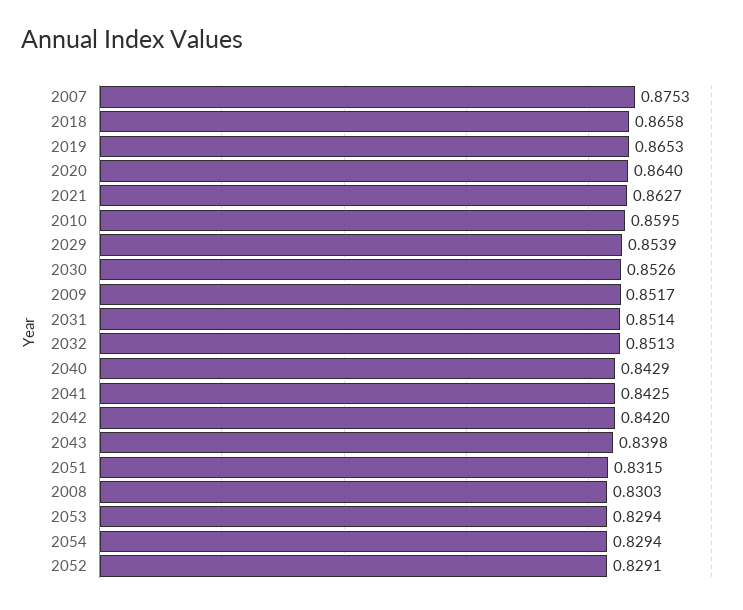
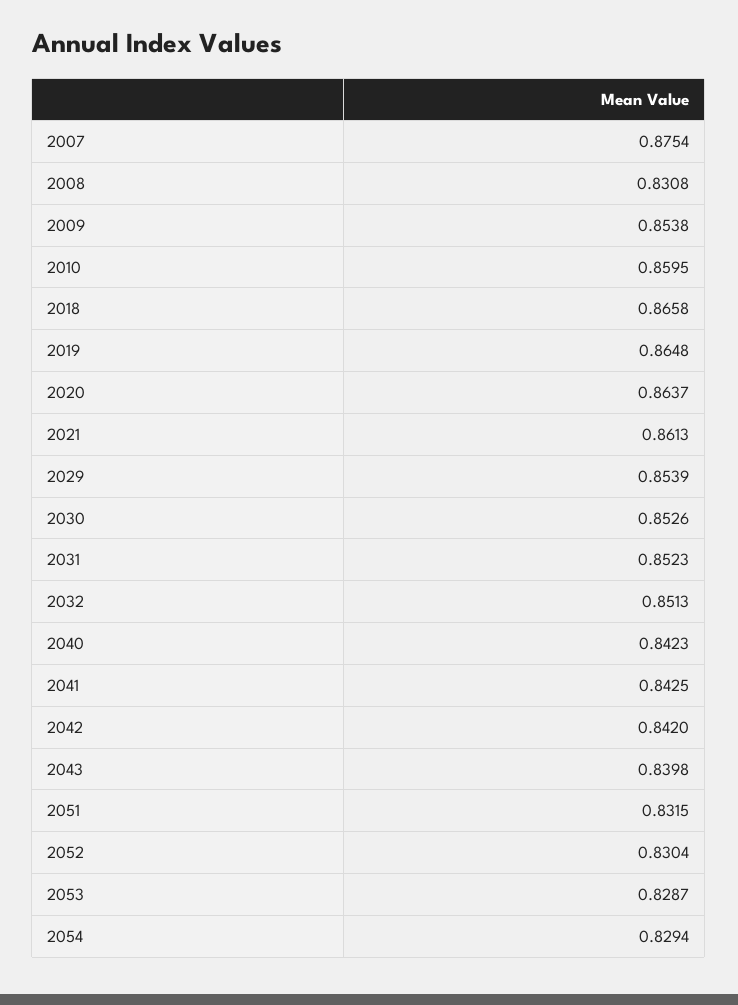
2007: 0.8753 -> 0.8754
2019: 0.8653 -> 0.8648
2020: 0.864 -> 0.8637
2021: 0.8627 -> 0.8613
2009: 0.8517 -> 0.8538
2031: 0.8514 -> 0.8523
2040: 0.8429 -> 0.8423
2008: 0.8303 -> 0.8308
2053: 0.8294 -> 0.8287
2052: 0.8291 -> 0.8304

